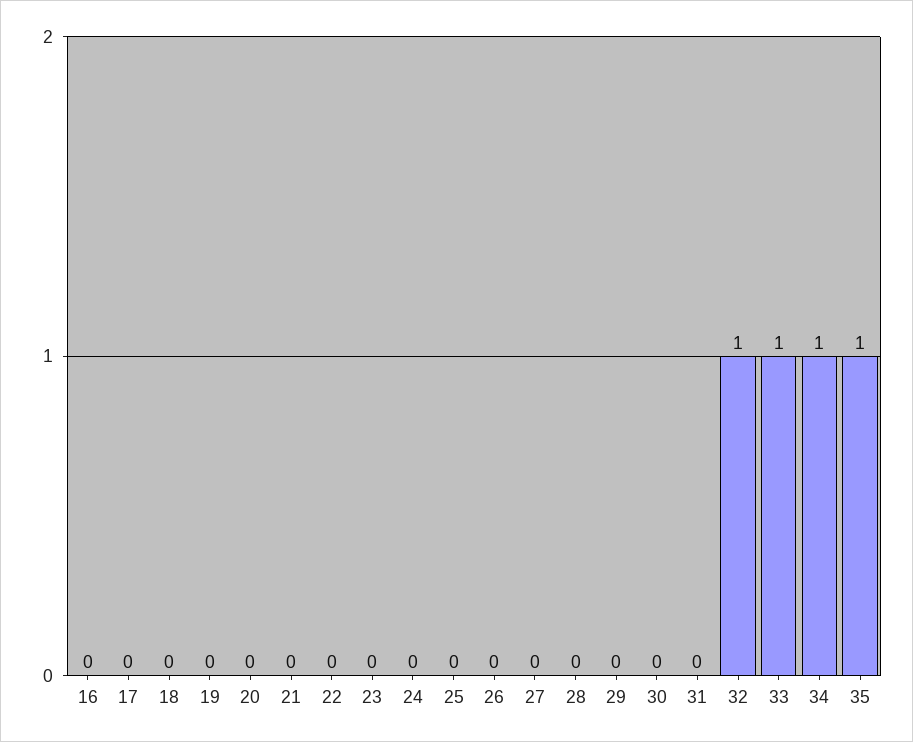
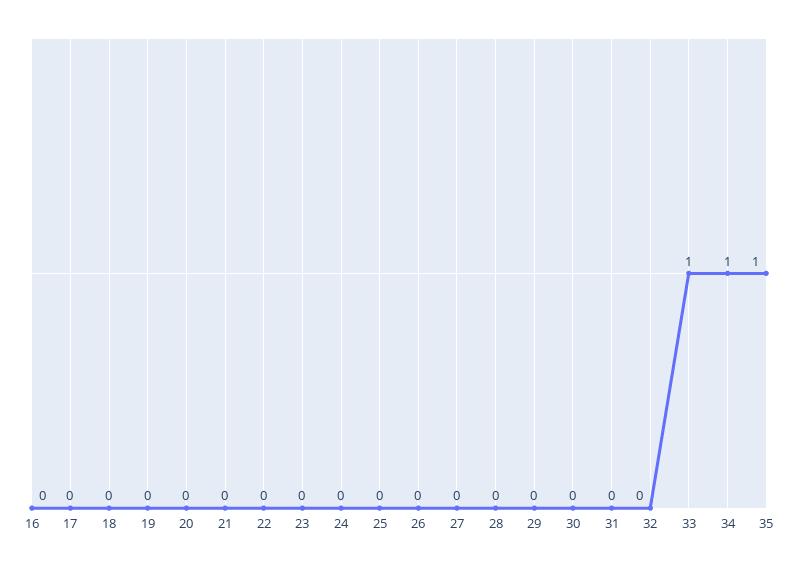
32: 1 -> 0

